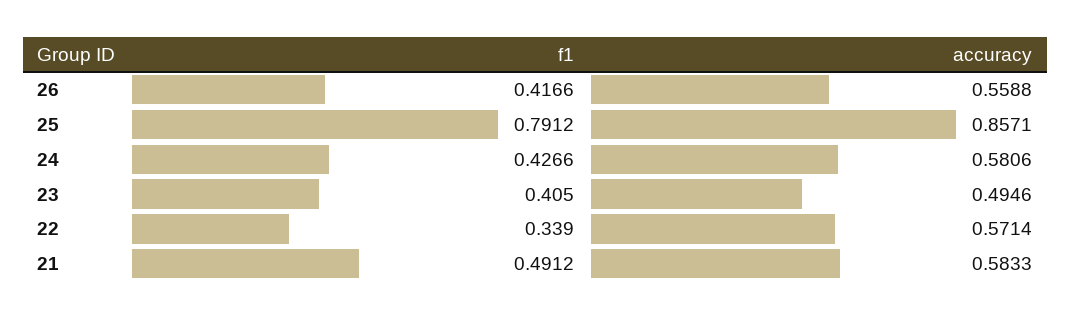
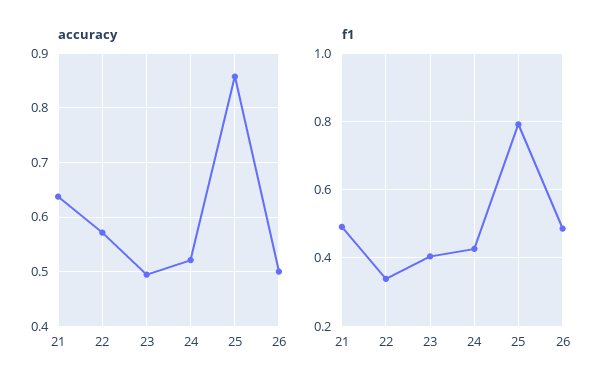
f1, 26: 0.4166 -> 0.48
accuracy, 26: 0.5588 -> 0.5
accuracy, 24: 0.5806 -> 0.52
accuracy, 21: 0.5833 -> 0.64

